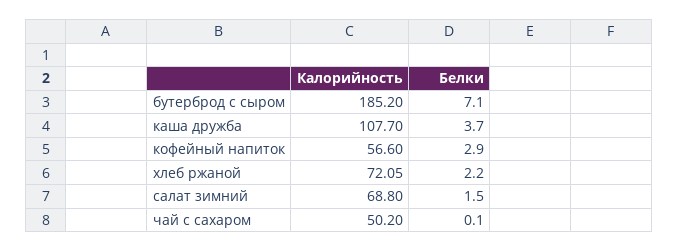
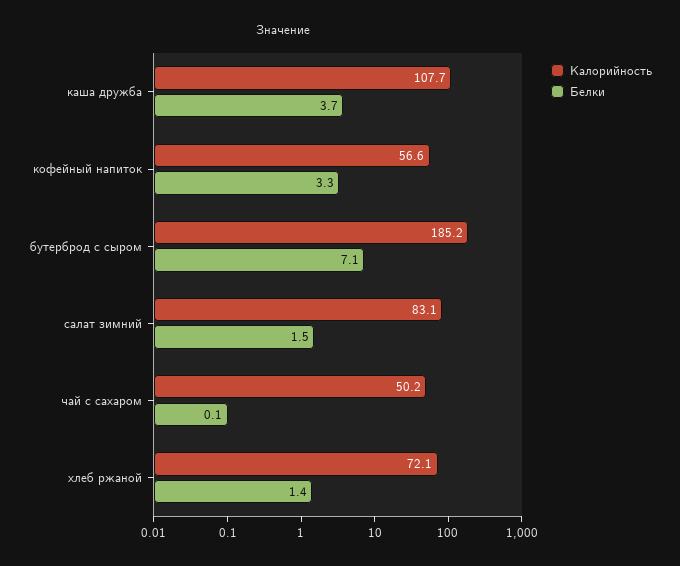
Белки, кофейный напиток: 2.9 -> 3.3
Белки, хлеб ржаной: 2.2 -> 1.4
Калорийность, салат зимний: 68.8 -> 83.1

